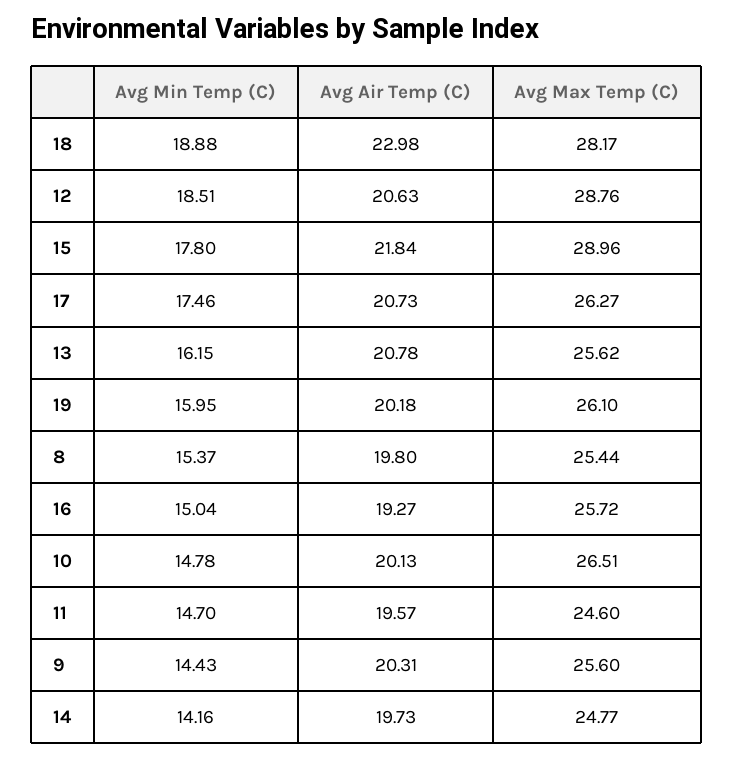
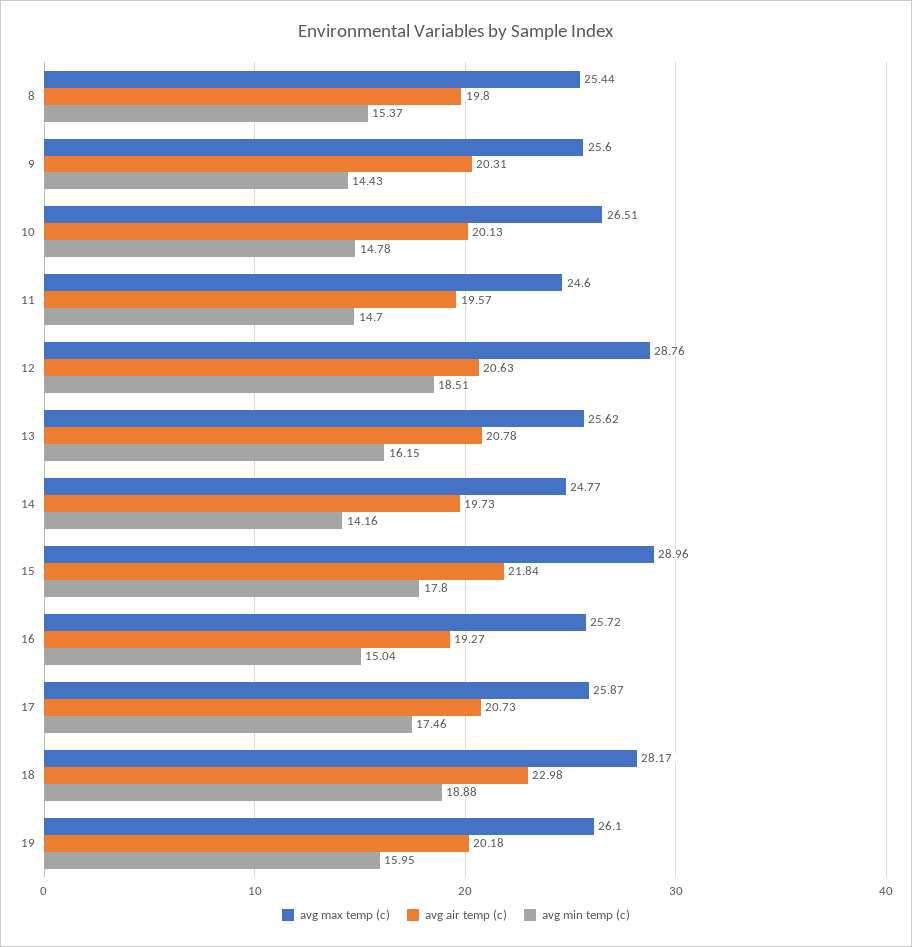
Avg Max Temp (C), 17: 26.27 -> 25.87

